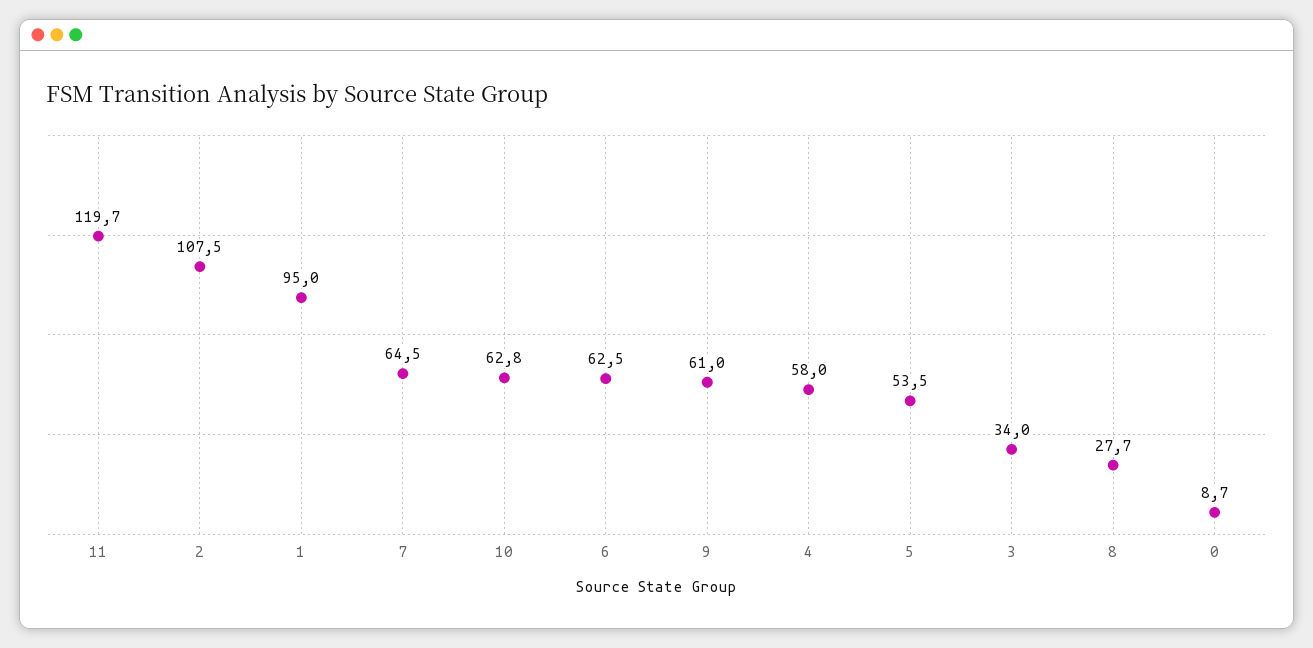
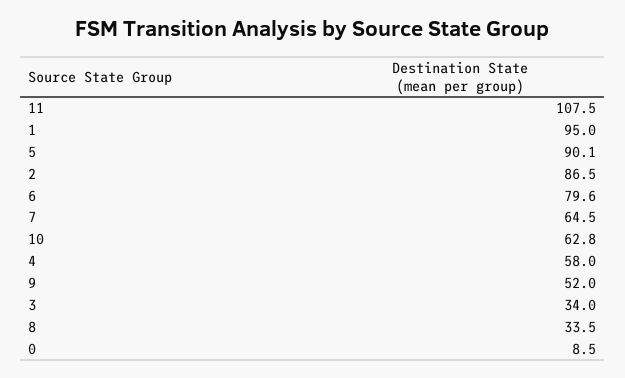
11: 119.7 -> 107.5
2: 107.5 -> 86.5
6: 62.5 -> 79.6
9: 61 -> 52
5: 53.5 -> 90.1
8: 27.7 -> 33.5
0: 8.7 -> 8.5

